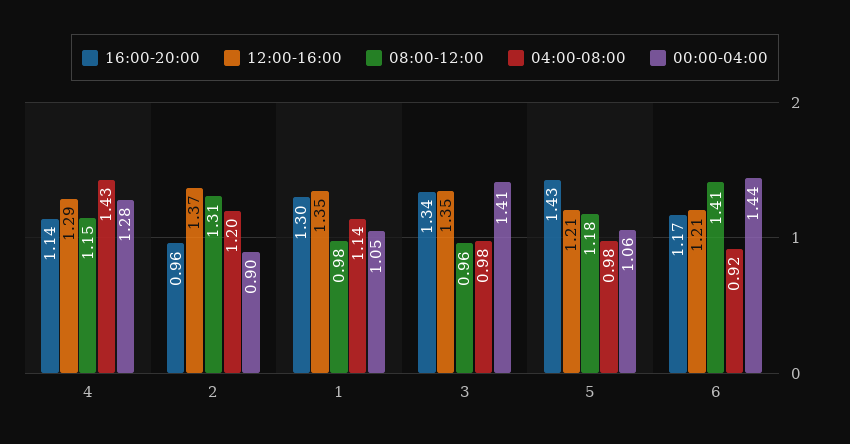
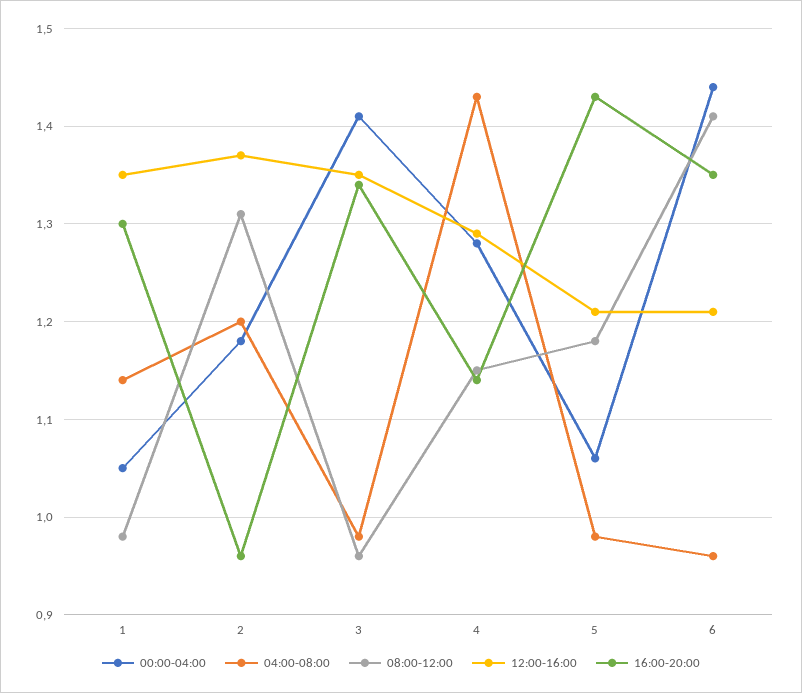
00:00-04:00, 2: 0.9 -> 1.18
16:00-20:00, 6: 1.17 -> 1.35
04:00-08:00, 6: 0.92 -> 0.96

